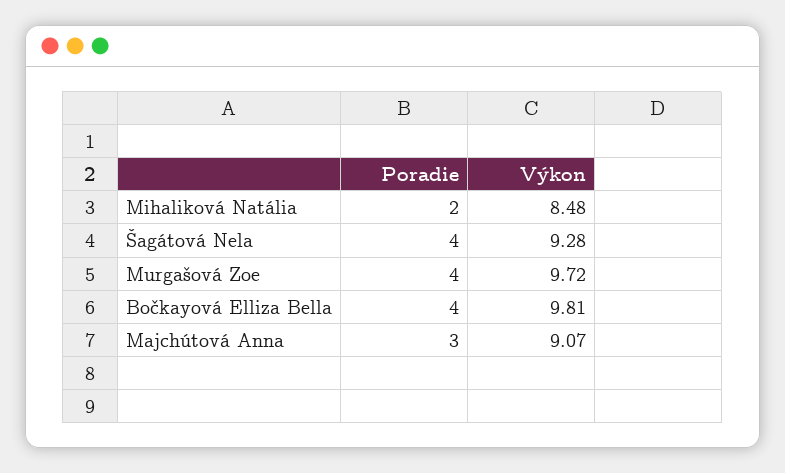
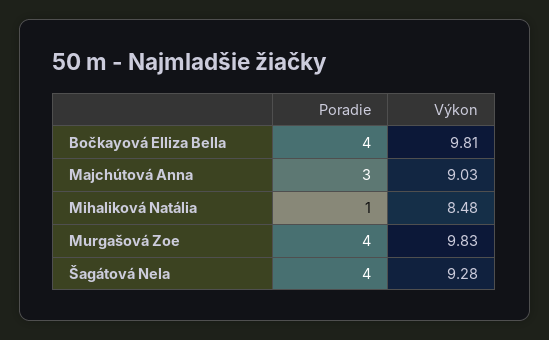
Poradie, Mihaliková Natália: 2 -> 1
Výkon, Murgašová Zoe: 9.72 -> 9.83
Výkon, Majchútová Anna: 9.07 -> 9.03

